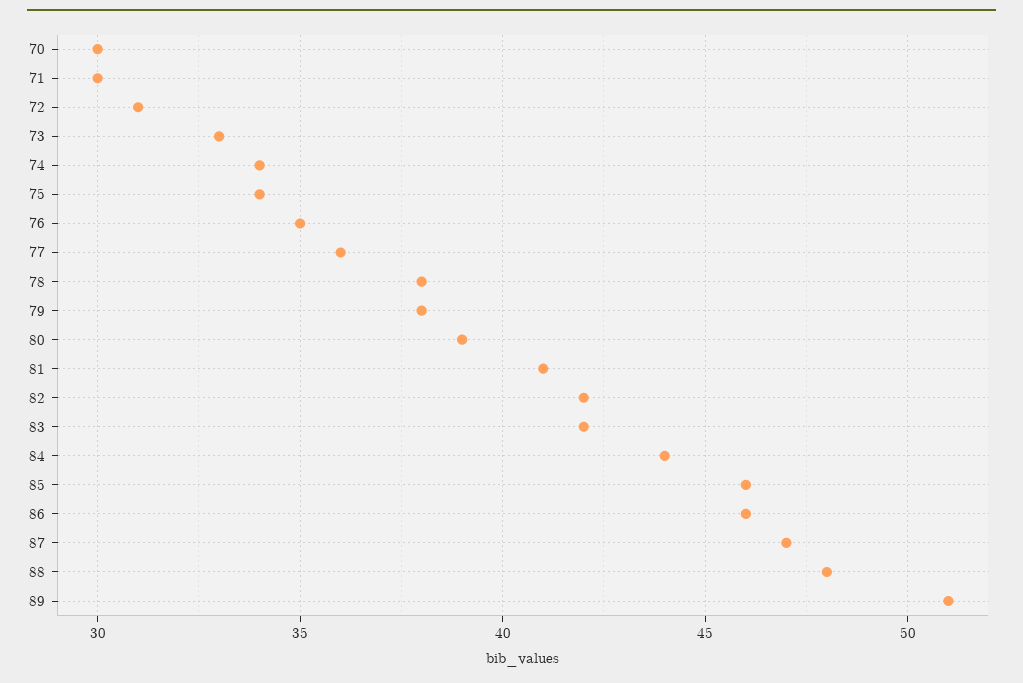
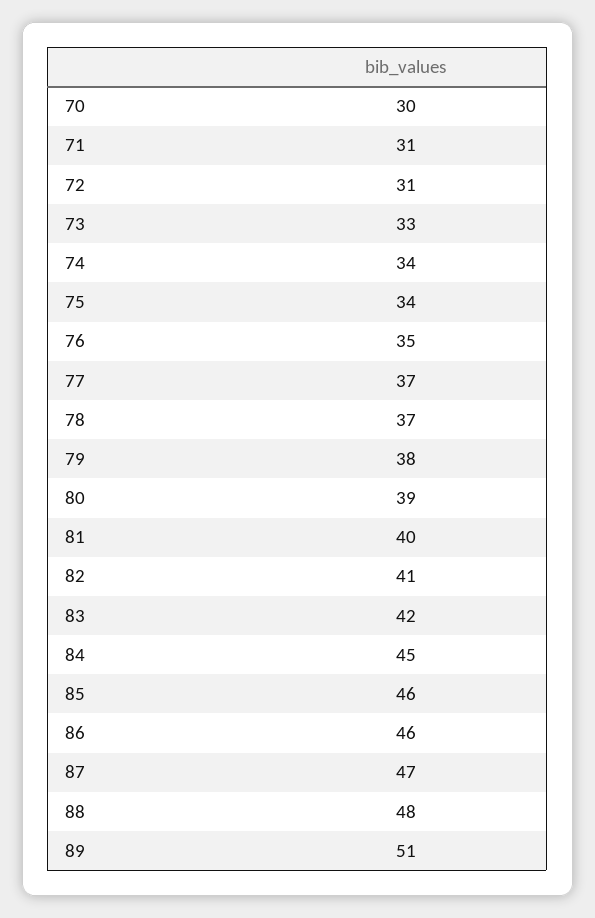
71: 30 -> 31
77: 36 -> 37
78: 38 -> 37
81: 41 -> 40
82: 42 -> 41
84: 44 -> 45

